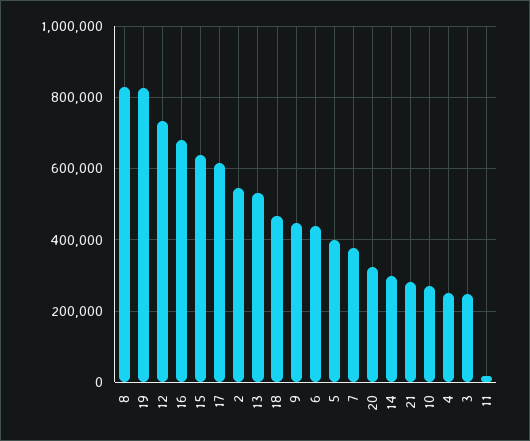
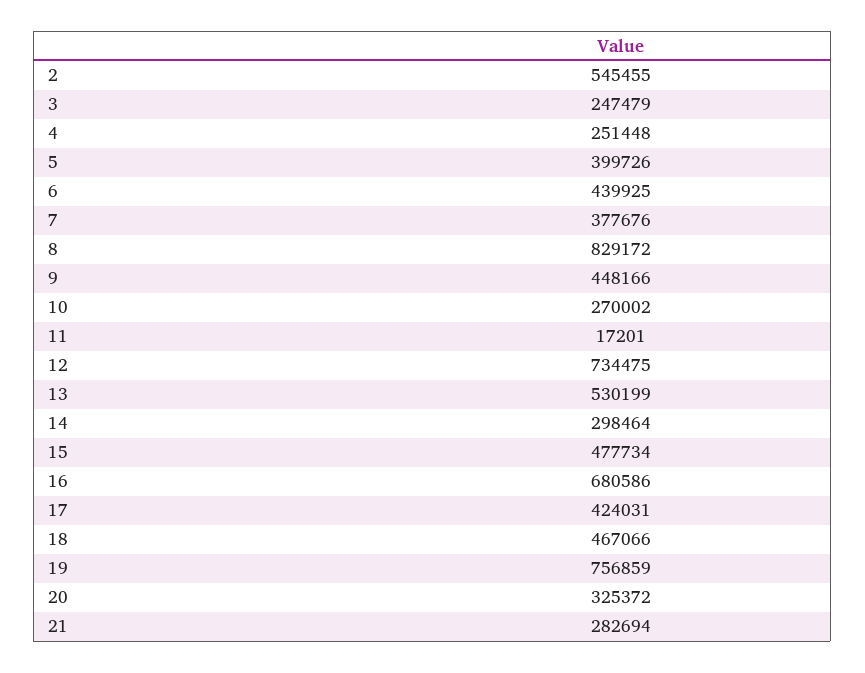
19: 820000 -> 756859
15: 640000 -> 477734
17: 620000 -> 424031

